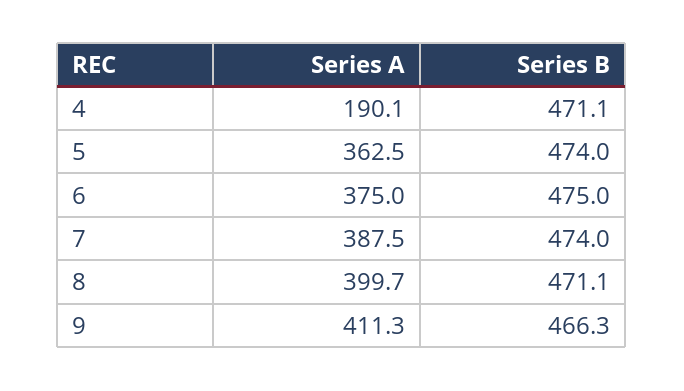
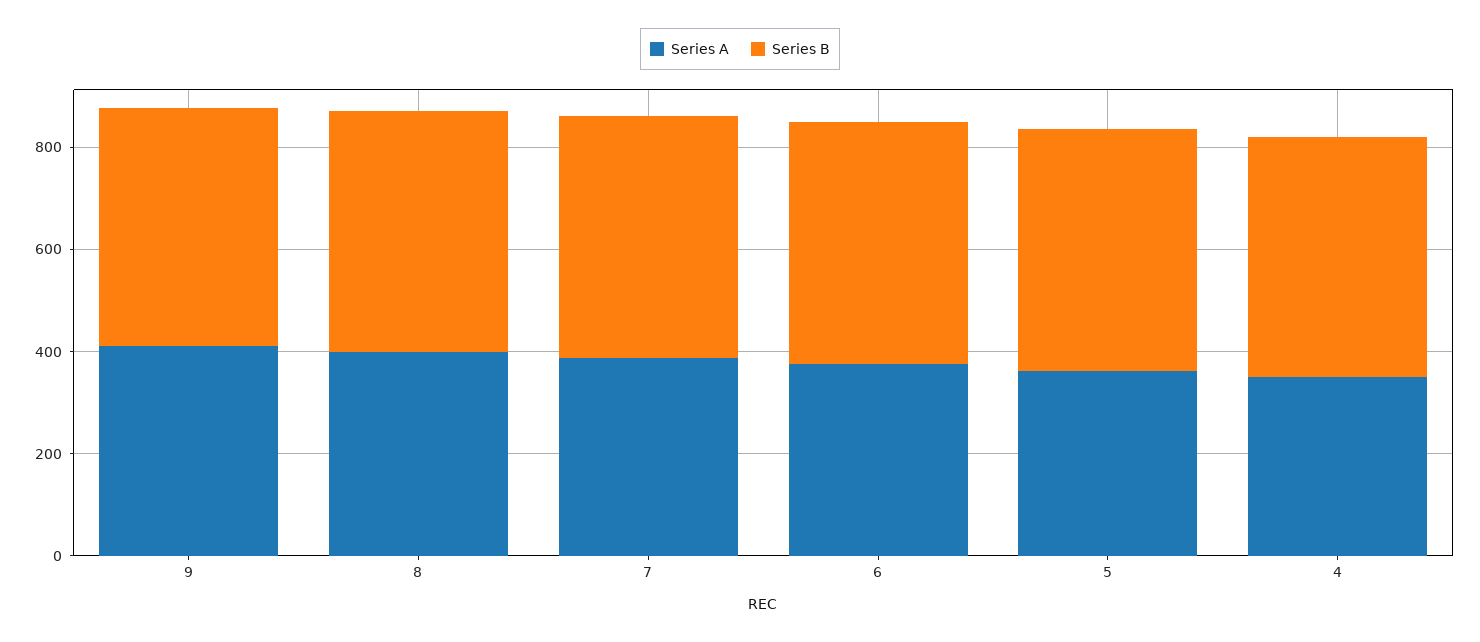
Series A, 4: 190.1 -> 350

